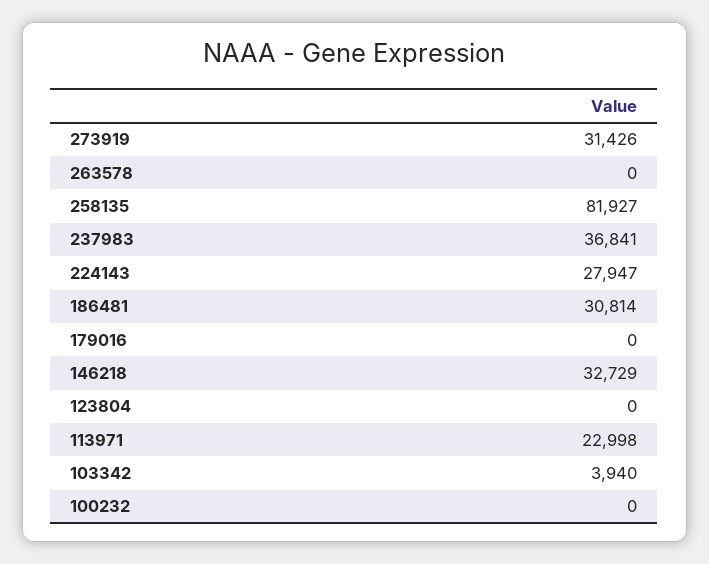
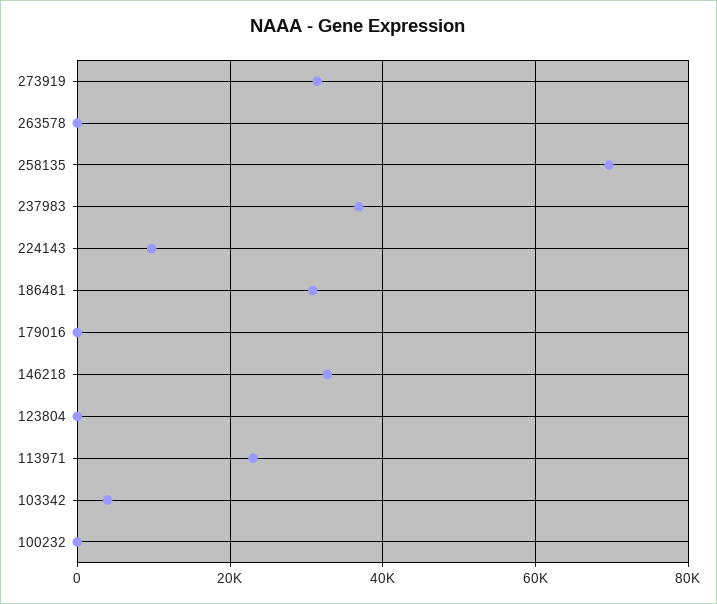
258135: 81927 -> 70000
224143: 27947 -> 10000

